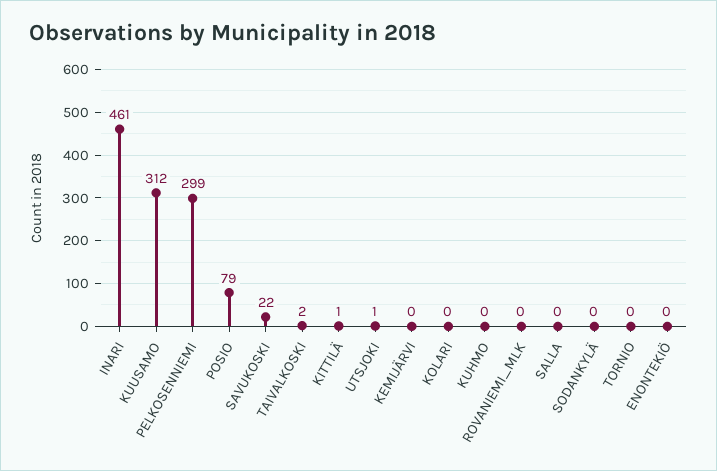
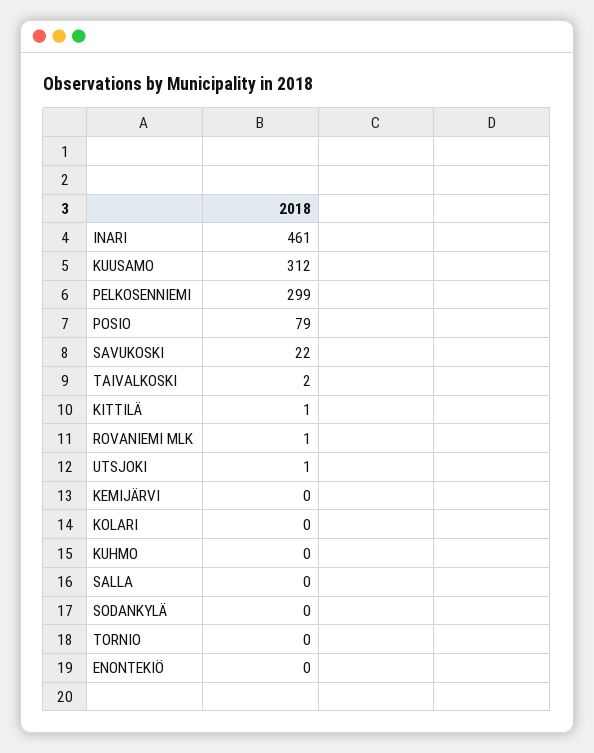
ROVANIEMI_MLK: 0 -> 1

